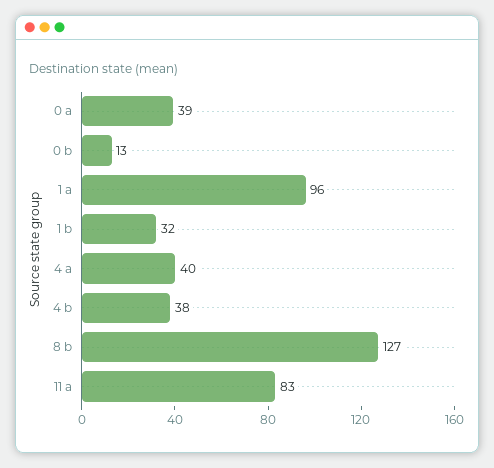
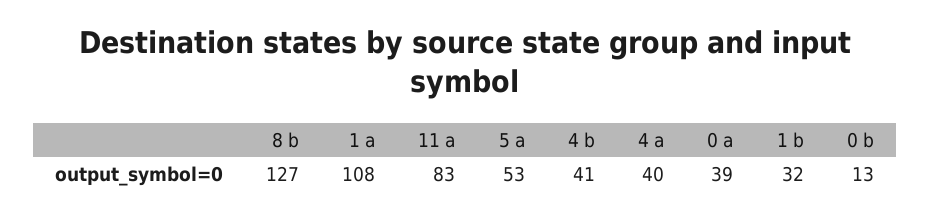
1 a: 96 -> 108
4 b: 38 -> 41
5 a: none -> 53

